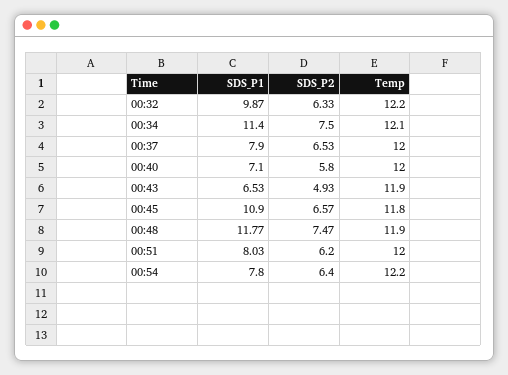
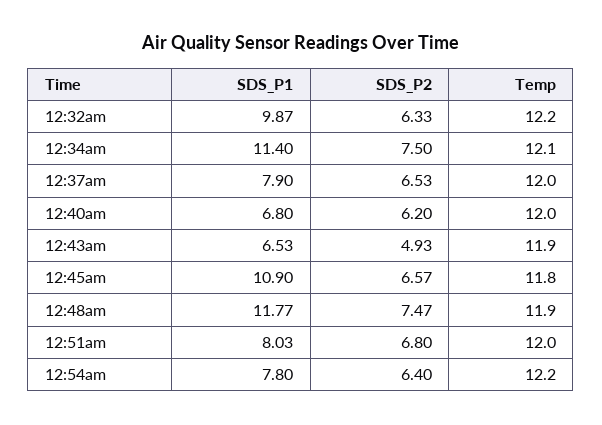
SDS_P1, 00:40: 7.1 -> 6.8
SDS_P2, 00:40: 5.8 -> 6.2
SDS_P2, 00:51: 6.2 -> 6.8

